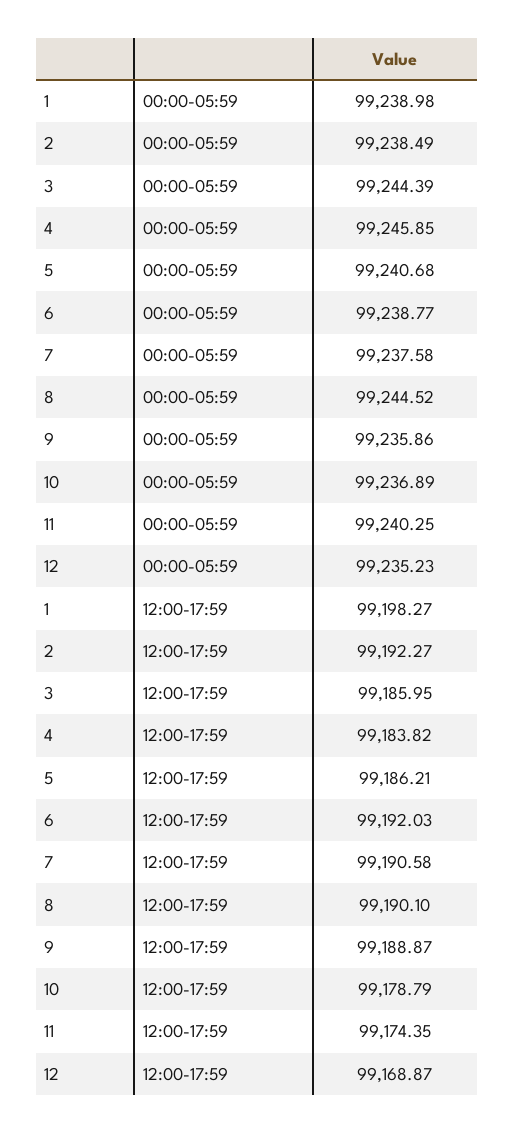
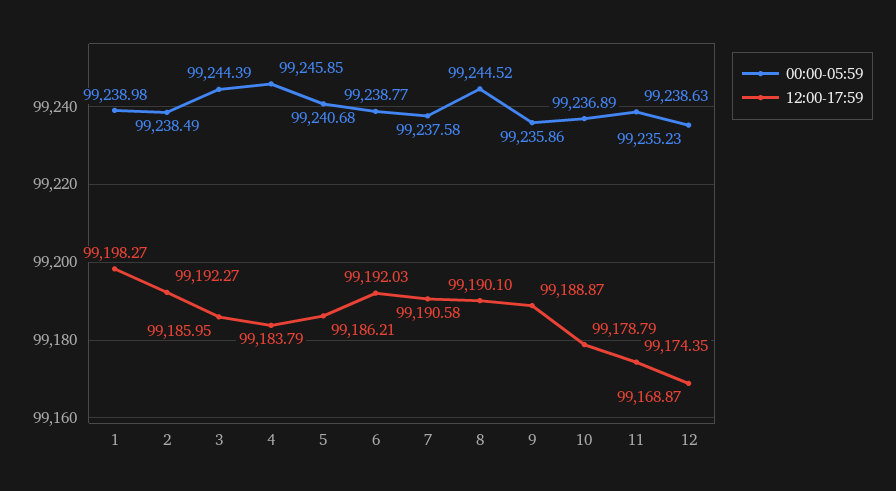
00:00-05:59, 11: 99240.25 -> 99238.63
12:00-17:59, 4: 99183.82 -> 99183.79

